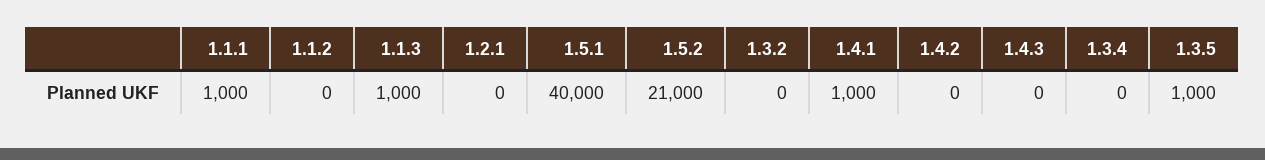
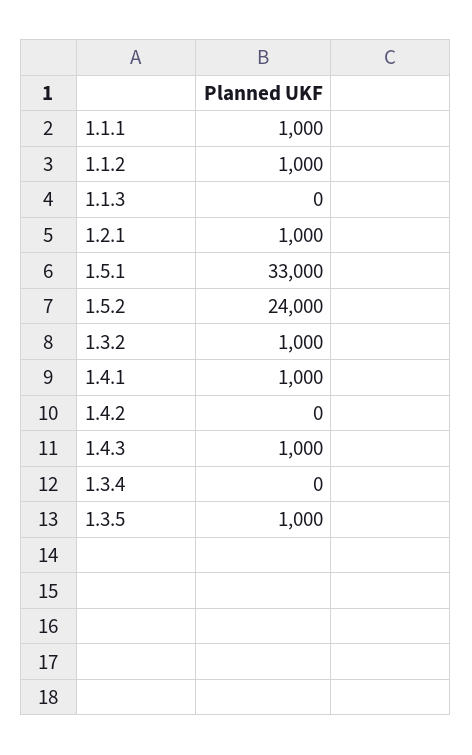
1.1.2: 0 -> 1000
1.1.3: 1000 -> 0
1.2.1: 0 -> 1000
1.5.1: 40000 -> 33000
1.5.2: 21000 -> 24000
1.3.2: 0 -> 1000
1.4.3: 0 -> 1000

